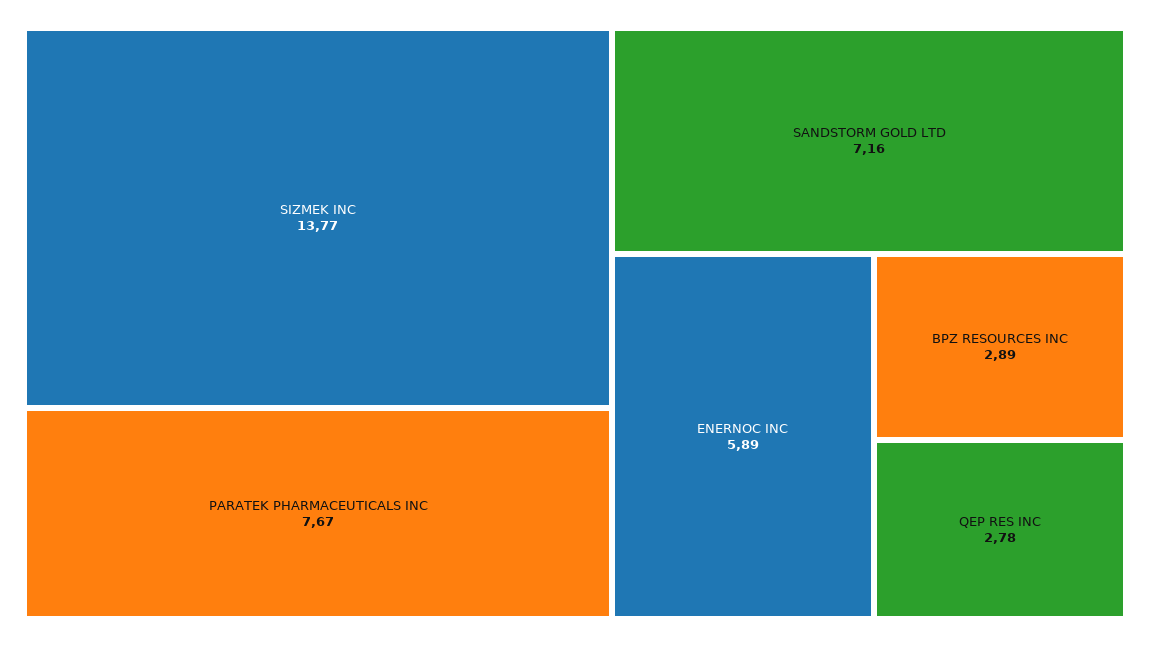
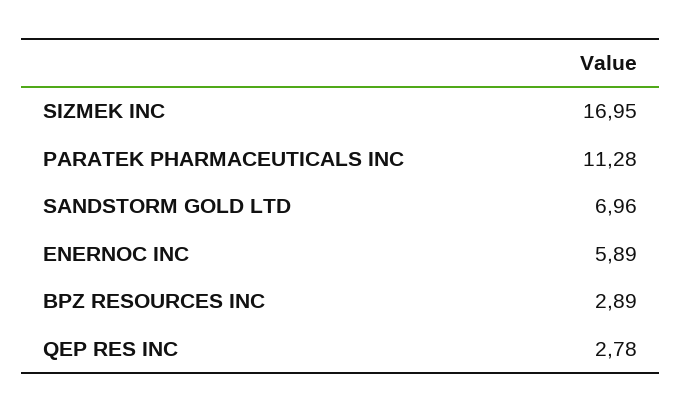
SIZMEK INC: 13.77 -> 16.95
PARATEK PHARMACEUTICALS INC: 7.67 -> 11.28
SANDSTORM GOLD LTD: 7.16 -> 6.96

